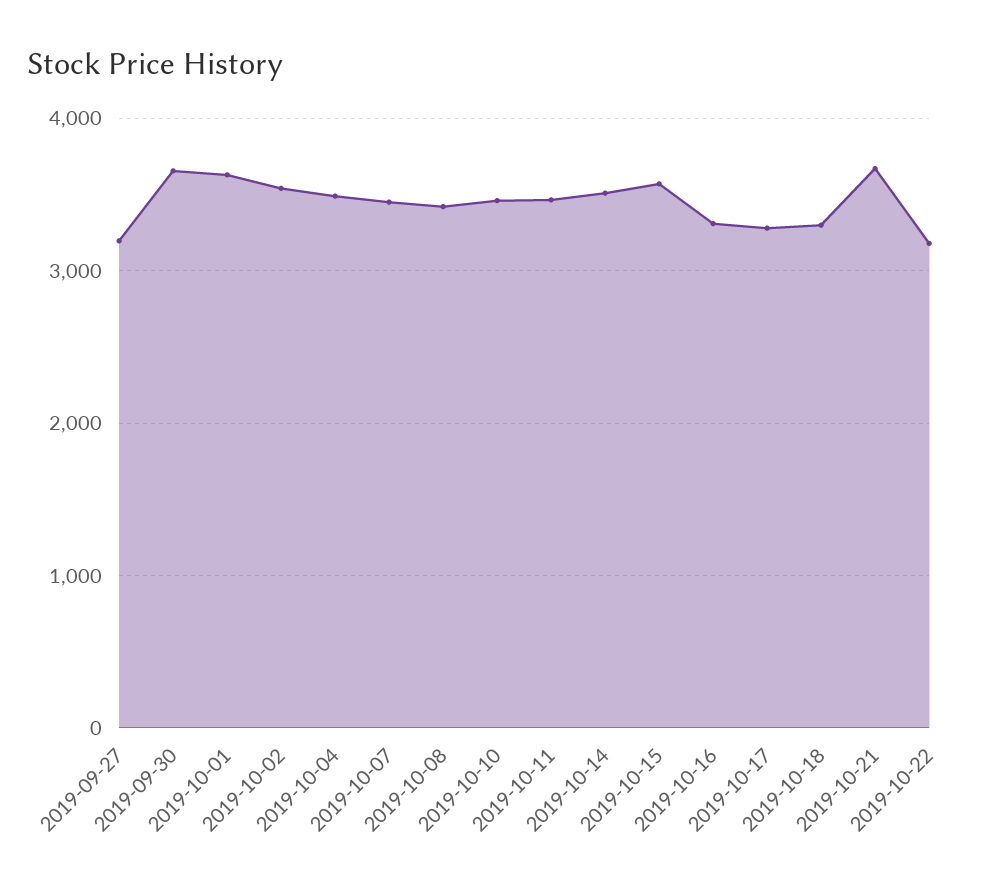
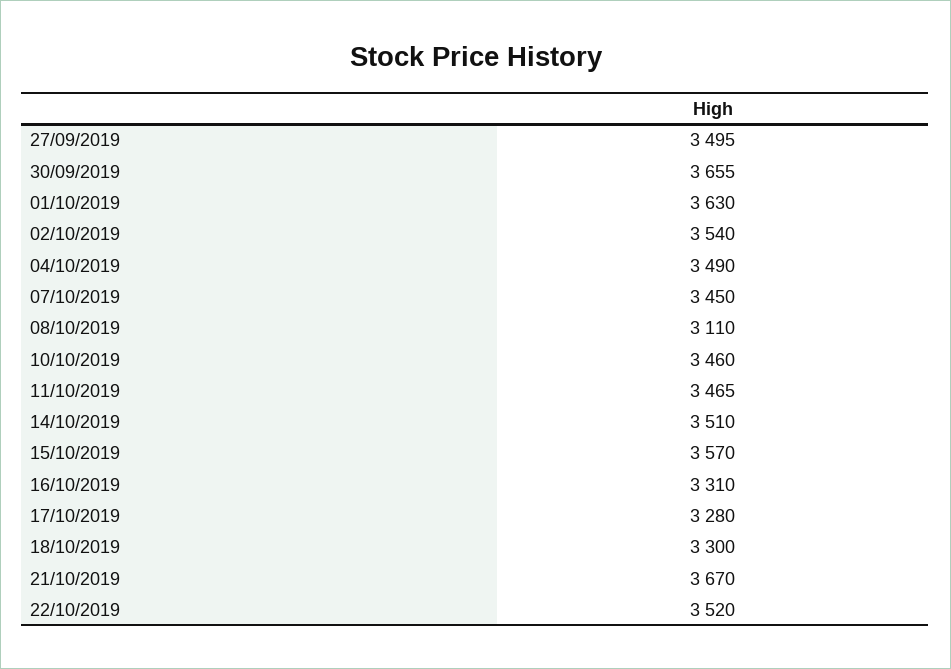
2019-09-27: 3200 -> 3495
2019-10-08: 3400 -> 3110
2019-10-22: 3200 -> 3520

